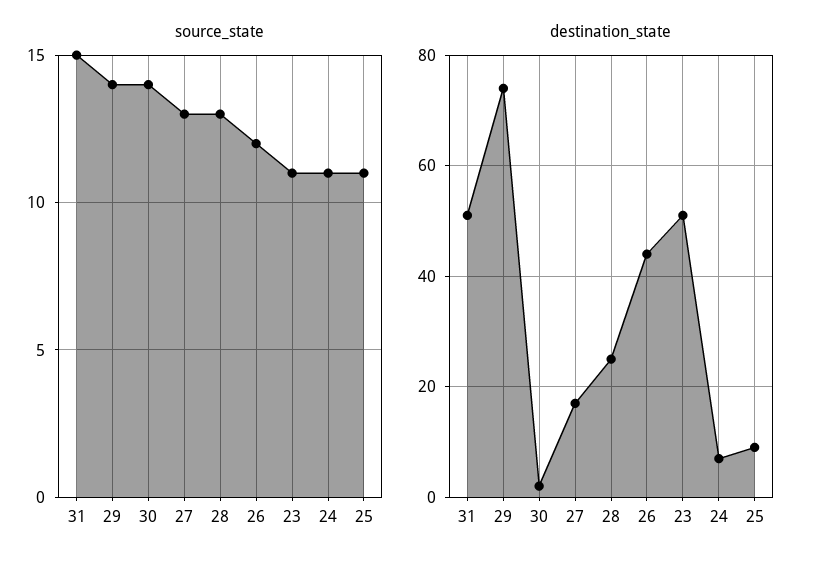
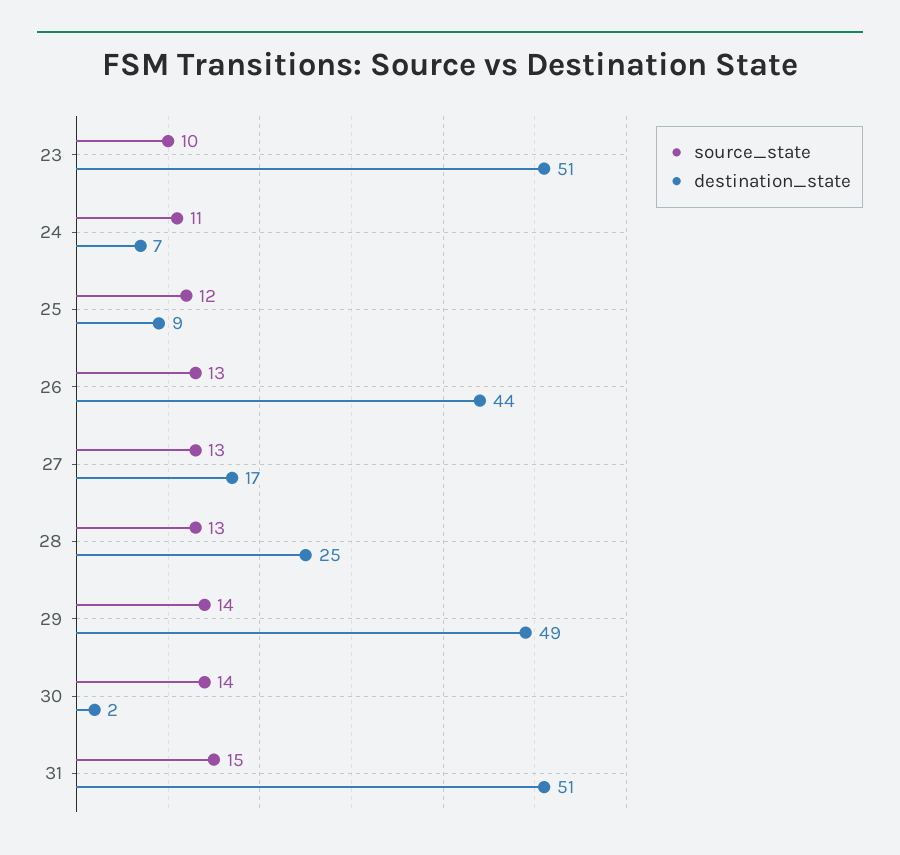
source_state, 26: 12 -> 13
source_state, 23: 11 -> 10
source_state, 25: 11 -> 12
destination_state, 29: 75 -> 49

